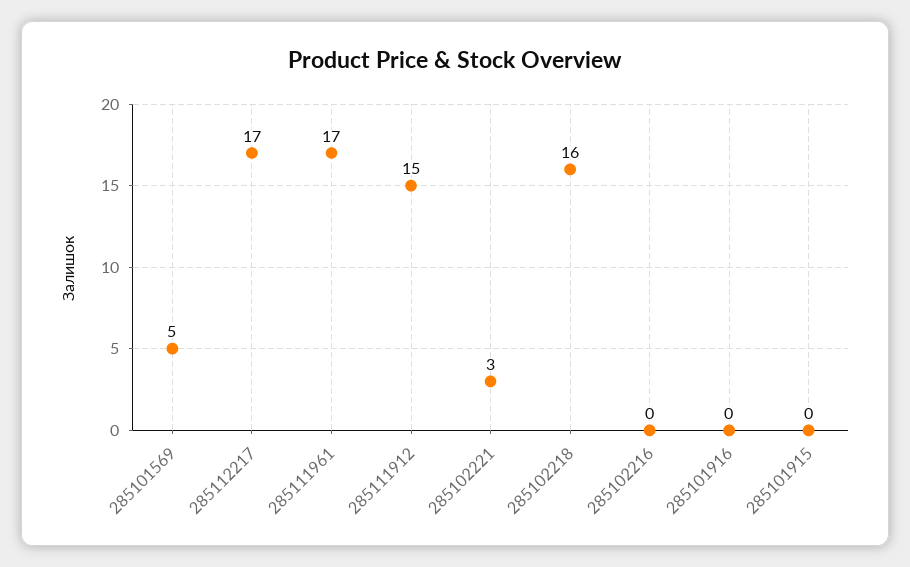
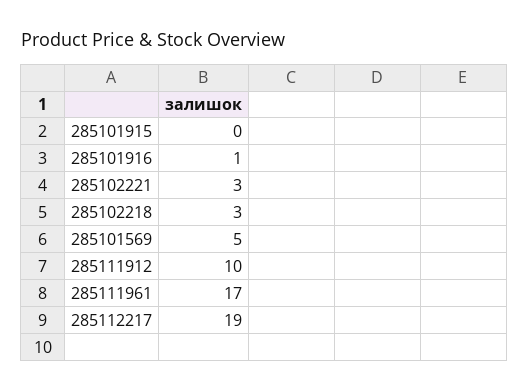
285112217: 17 -> 19
285111912: 15 -> 10
285102218: 16 -> 3
285102216: 0 -> none
285101916: 0 -> 1

